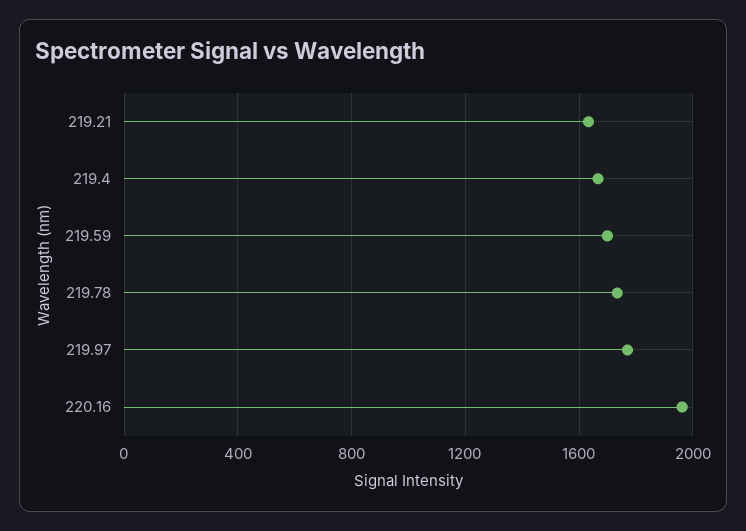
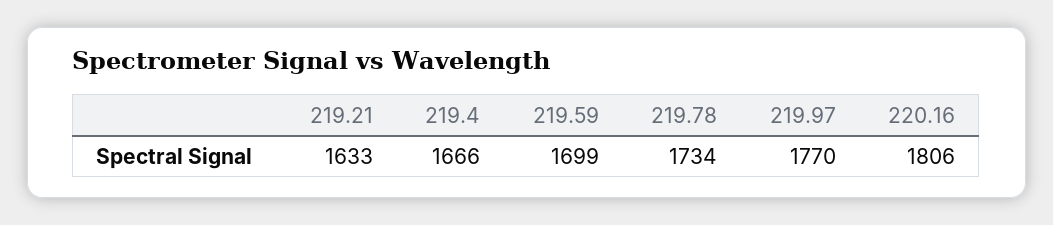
220.16: 1950 -> 1806

